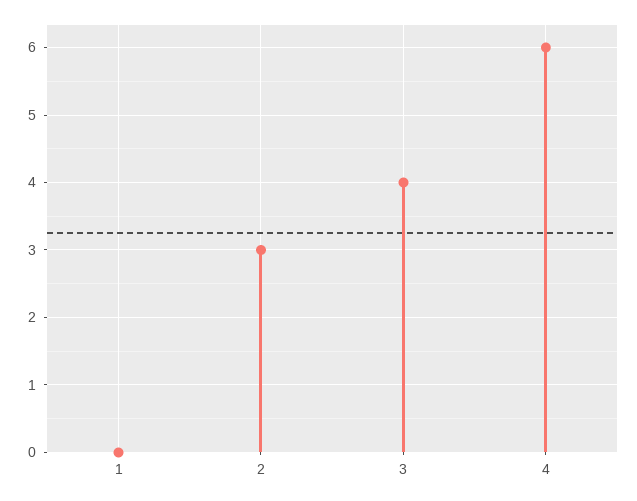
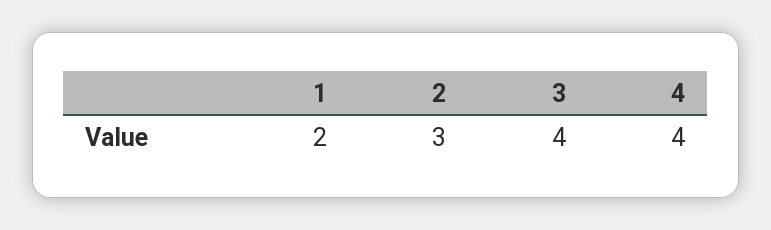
1: 0 -> 2
4: 6 -> 4

